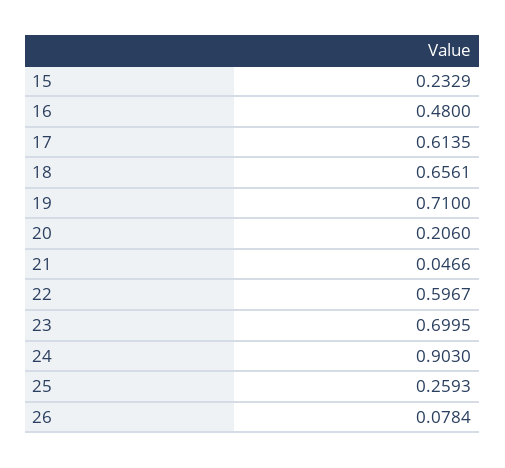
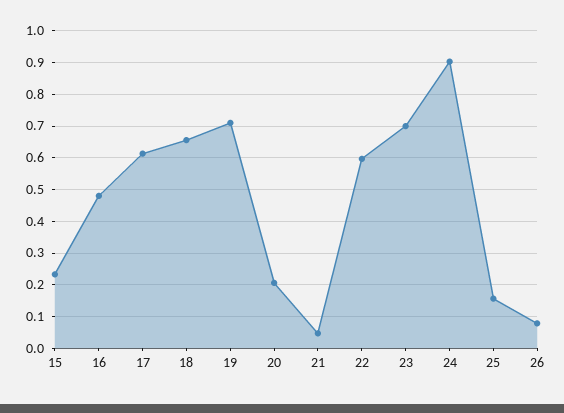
25: 0.2593 -> 0.16

